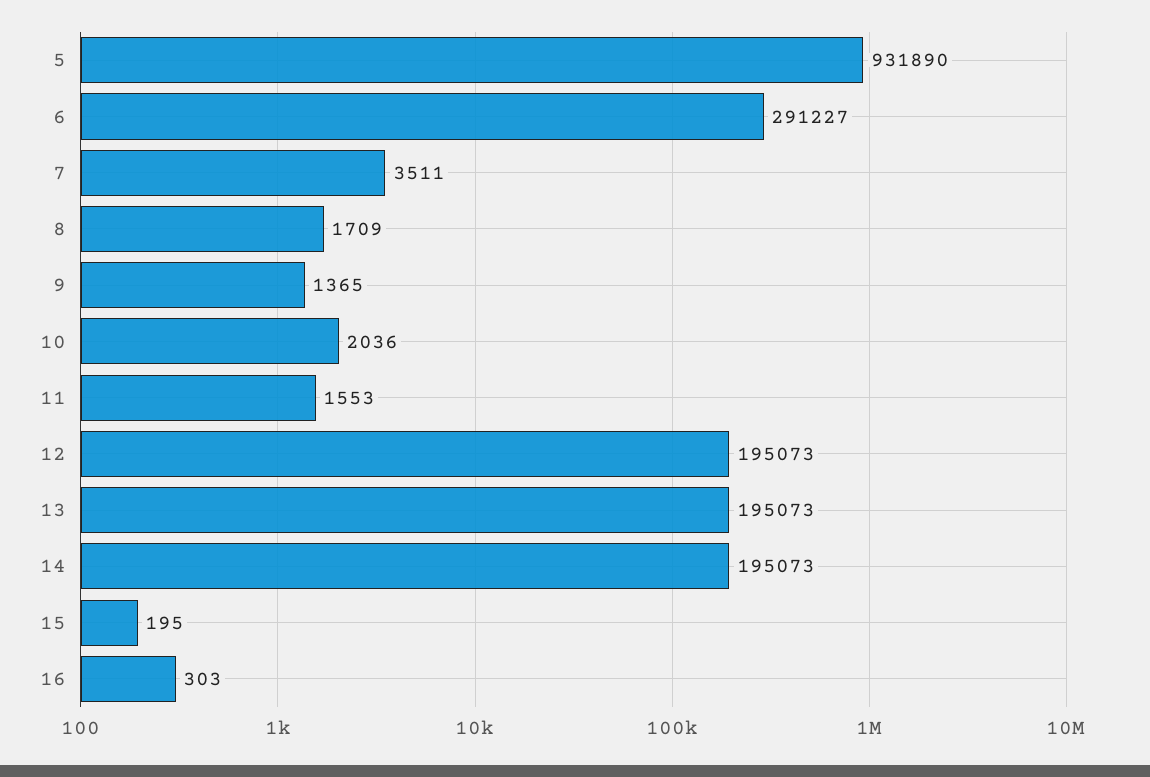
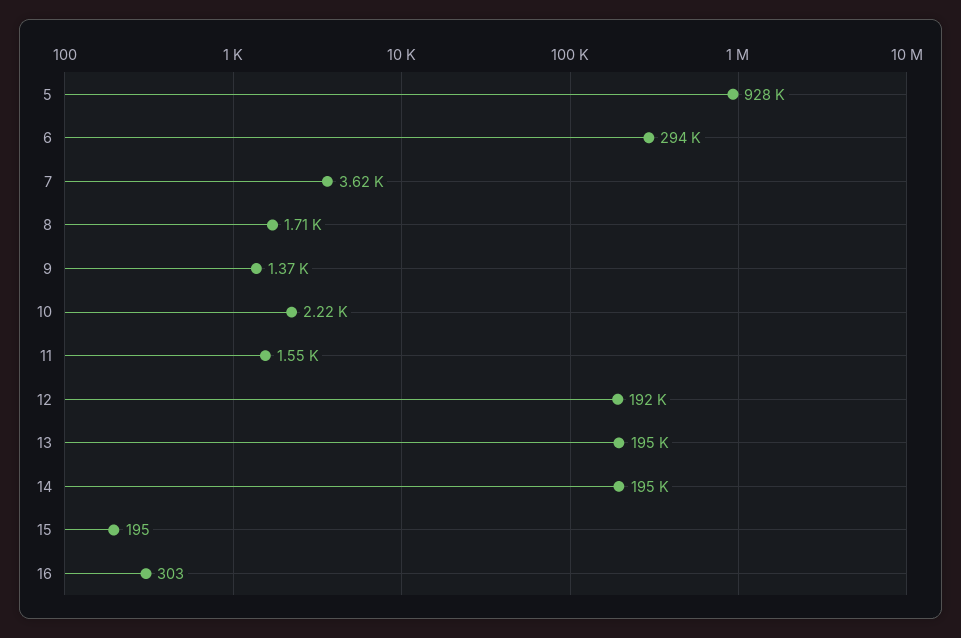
5: 931890 -> 928000
6: 291227 -> 294000
7: 3511 -> 3620
10: 2036 -> 2220
12: 195073 -> 192000

